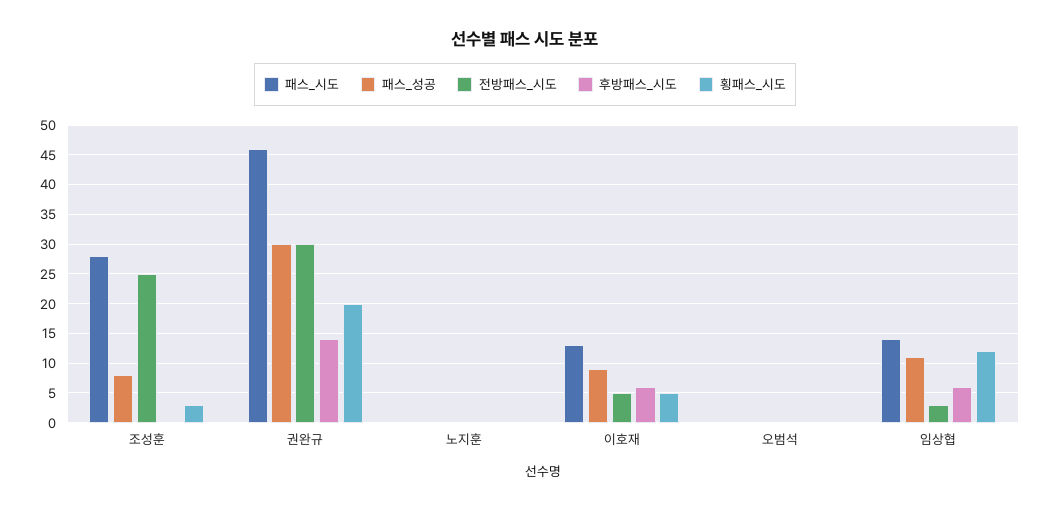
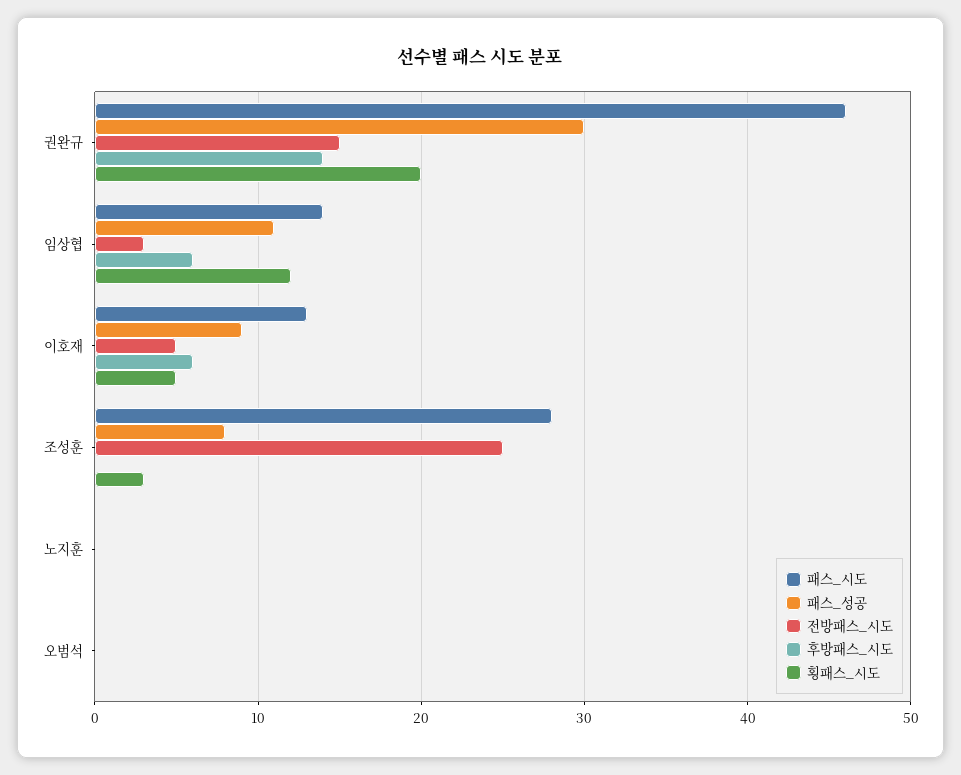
전방패스_시도, 권완규: 30 -> 15

